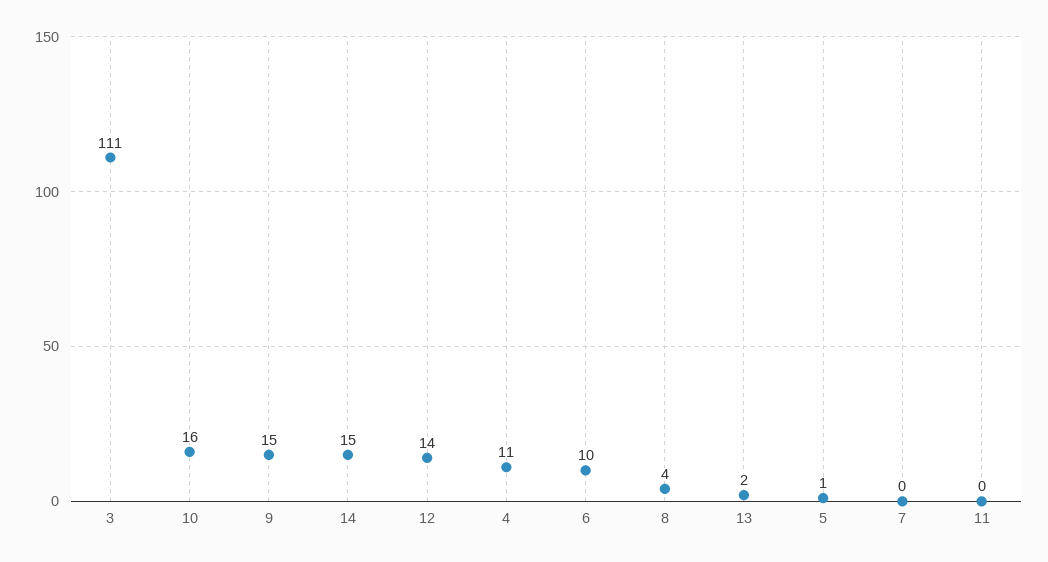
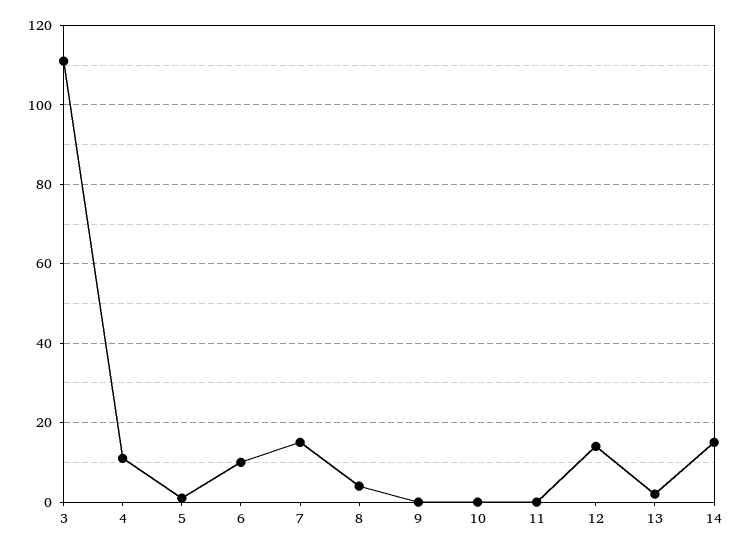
10: 16 -> 0
9: 15 -> 0
7: 0 -> 15

